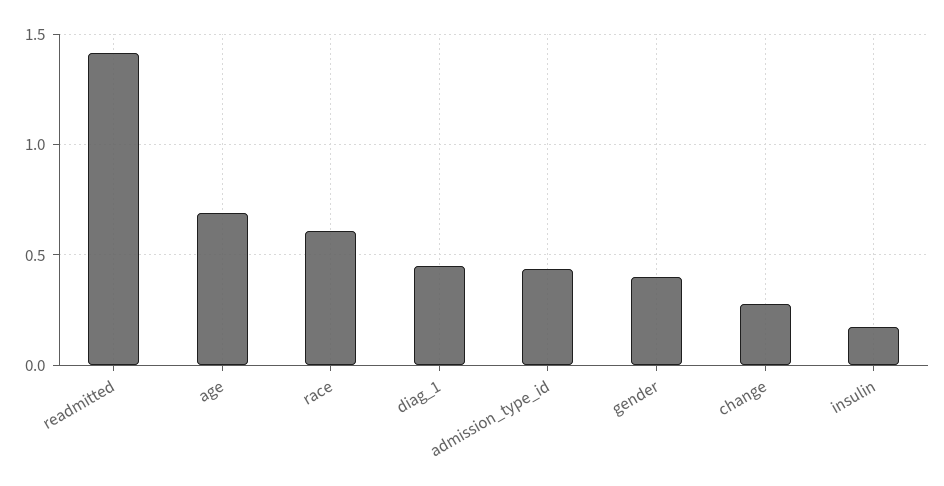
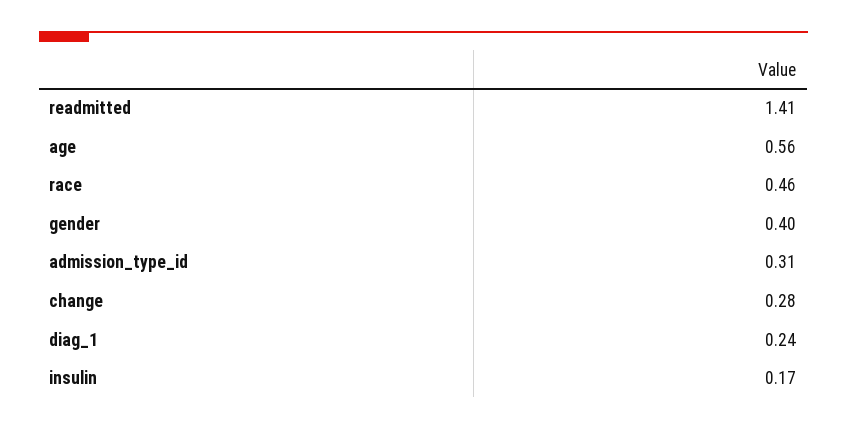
age: 0.7 -> 0.56
race: 0.6 -> 0.46
diag_1: 0.45 -> 0.24
admission_type_id: 0.45 -> 0.31

